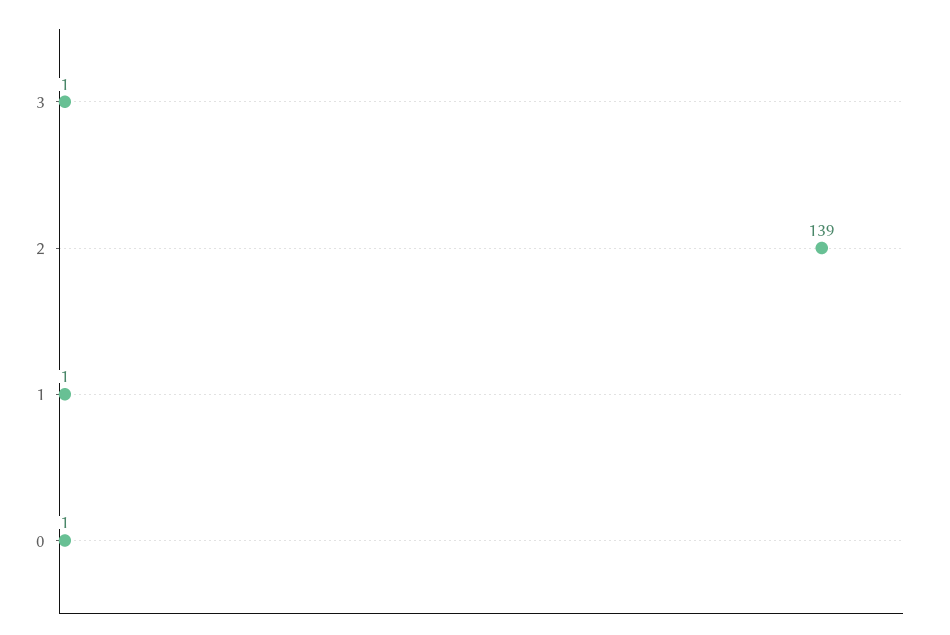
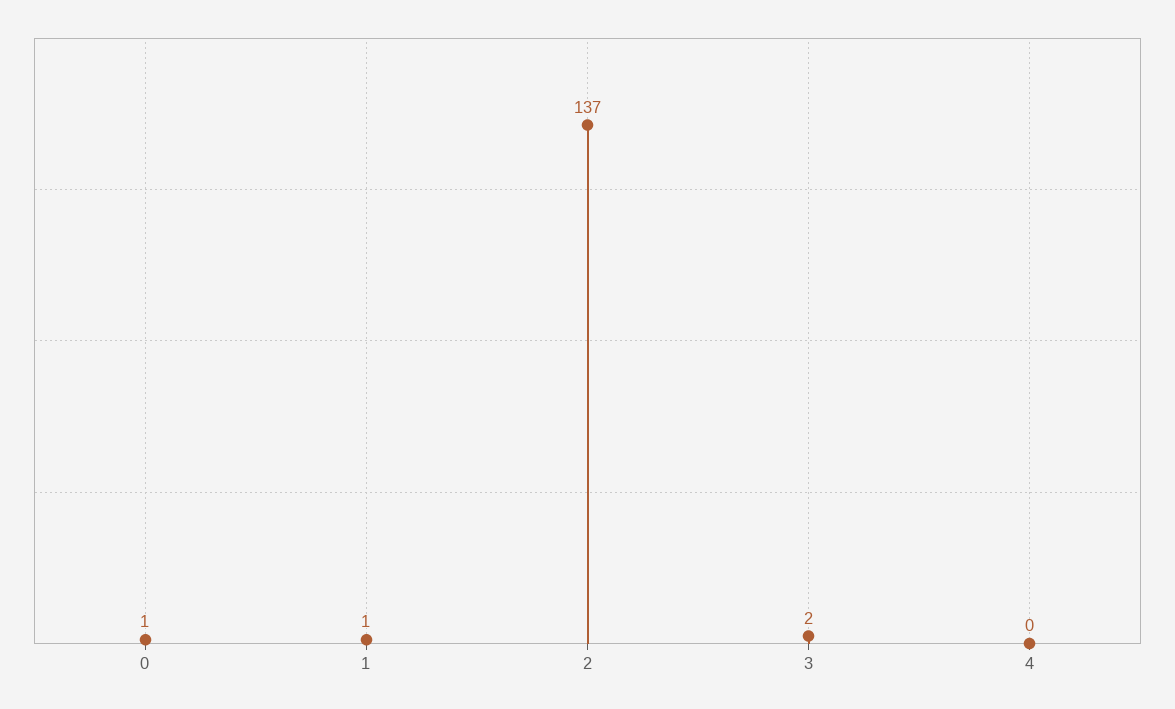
3: 1 -> 2
2: 139 -> 137
4: none -> 0

